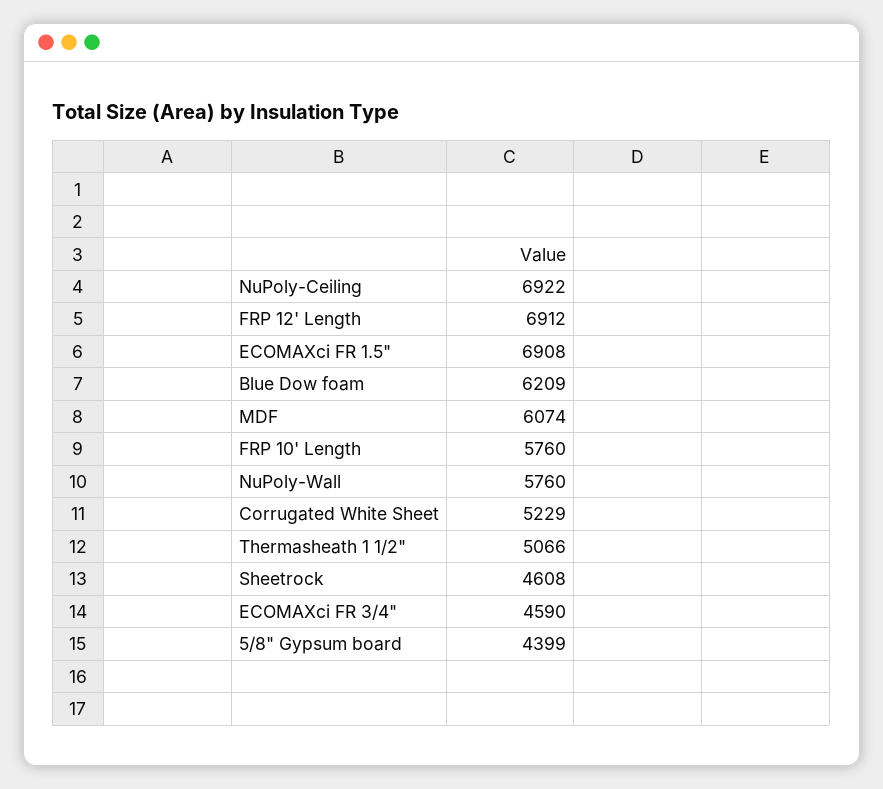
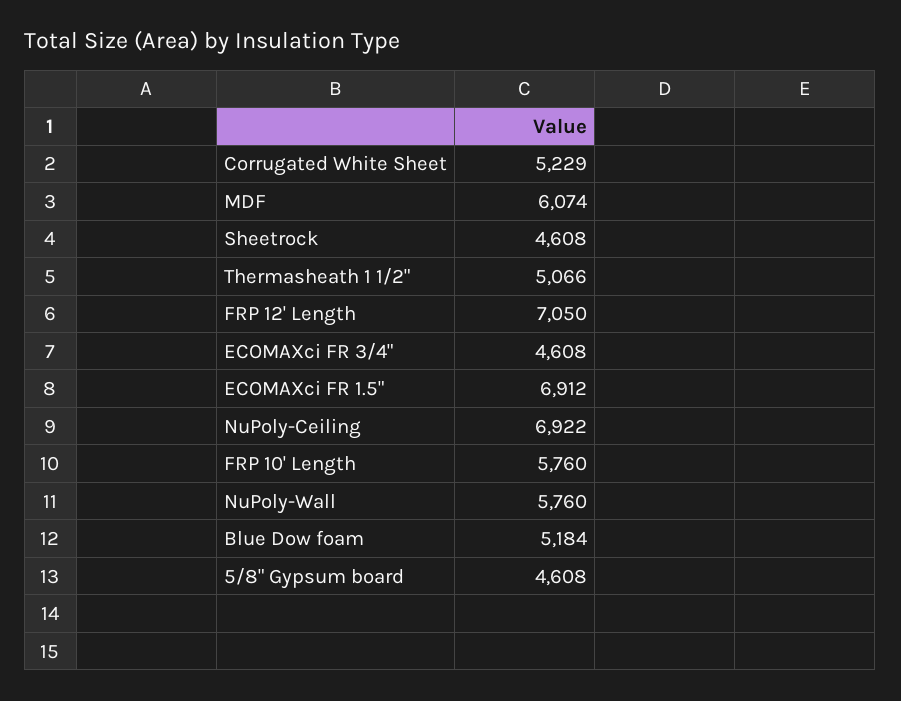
FRP 12' Length: 6912 -> 7050
ECOMAXci FR 1.5": 6908 -> 6912
Blue Dow foam: 6209 -> 5184
ECOMAXci FR 3/4": 4590 -> 4608
5/8" Gypsum board: 4399 -> 4608

